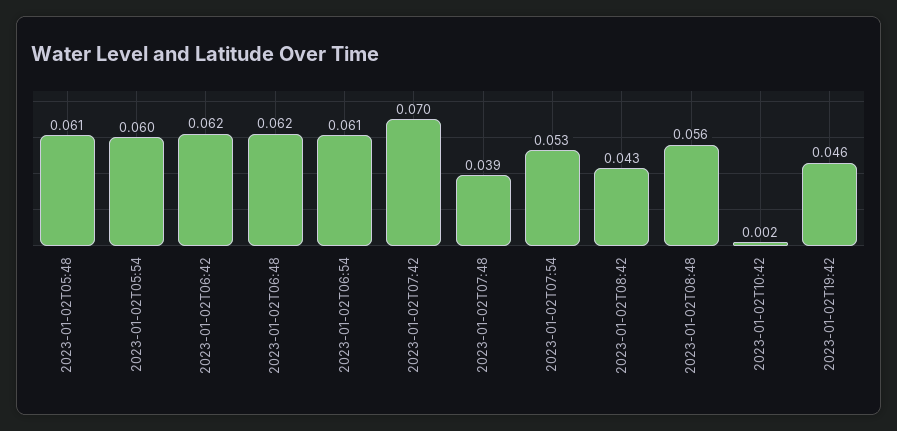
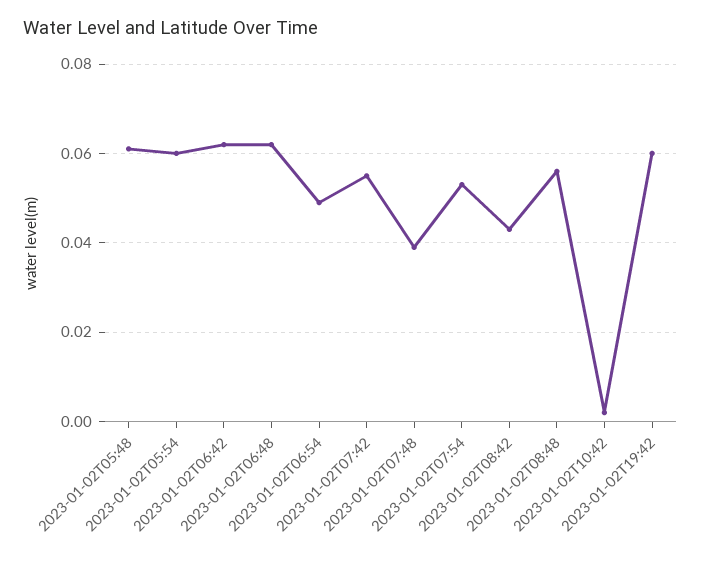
2023-01-02T06:54: 0.061 -> 0.05
2023-01-02T07:42: 0.07 -> 0.055
2023-01-02T19:42: 0.046 -> 0.06

